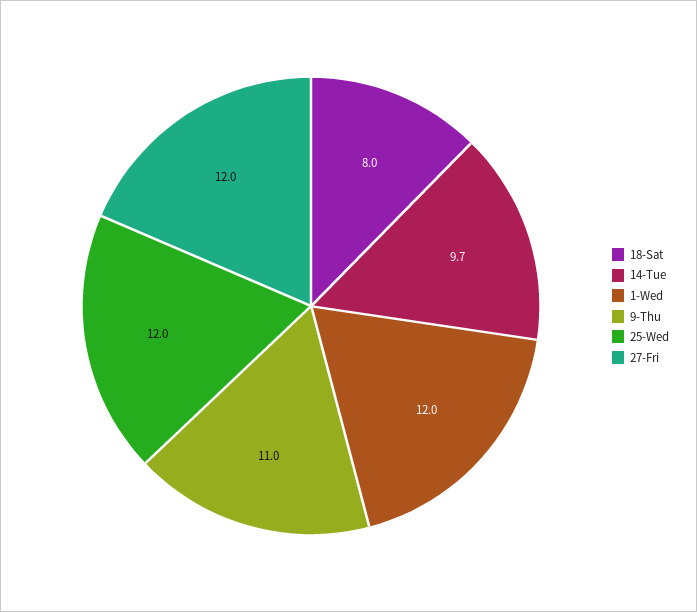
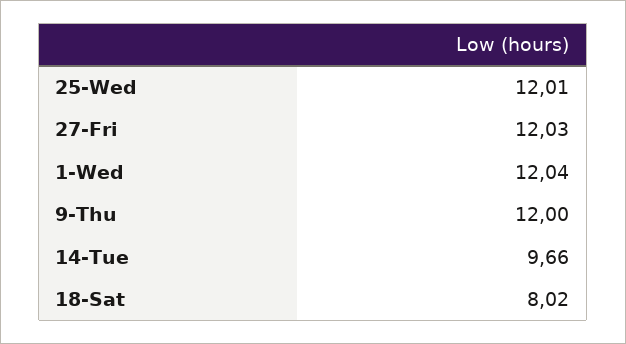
9-Thu: 11 -> 12

